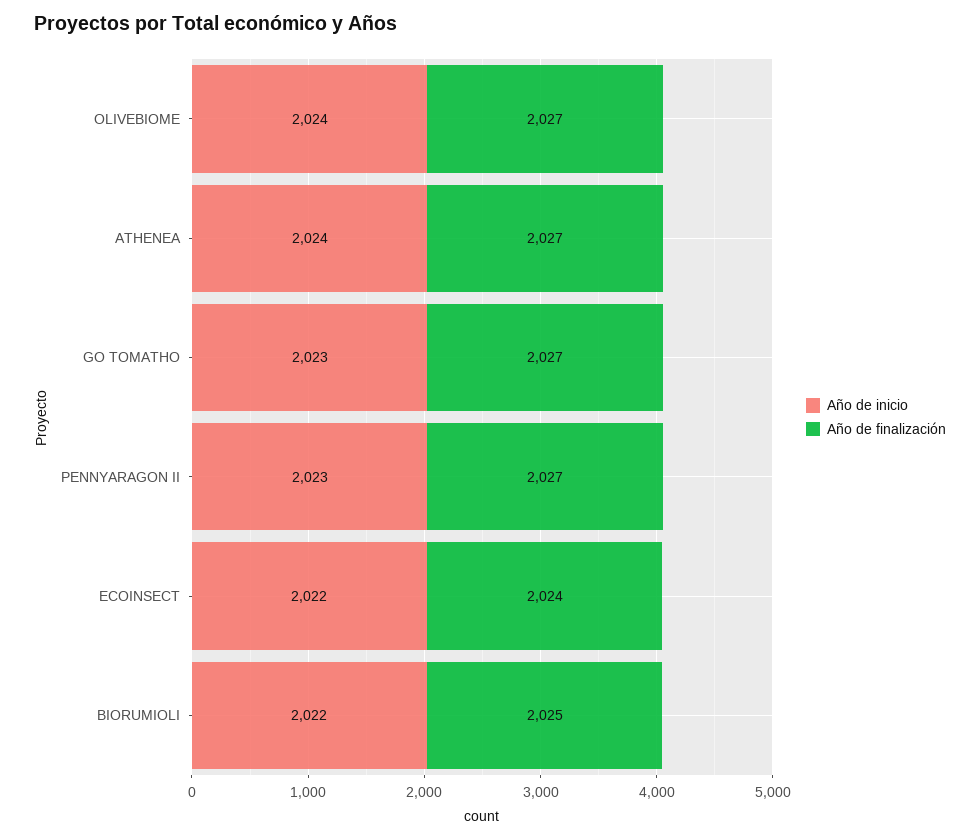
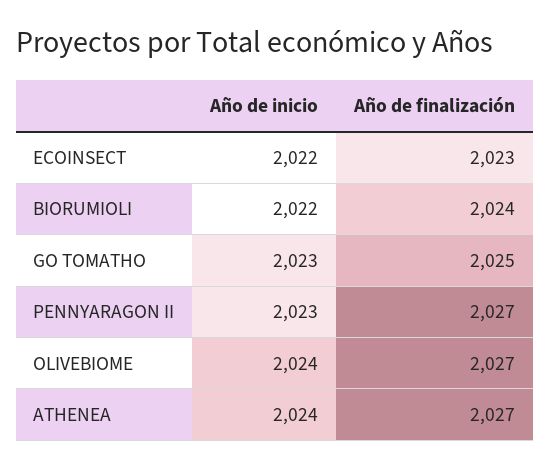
Año de finalización, GO TOMATHO: 2027 -> 2025
Año de finalización, ECOINSECT: 2024 -> 2023
Año de finalización, BIORUMIOLI: 2025 -> 2024

